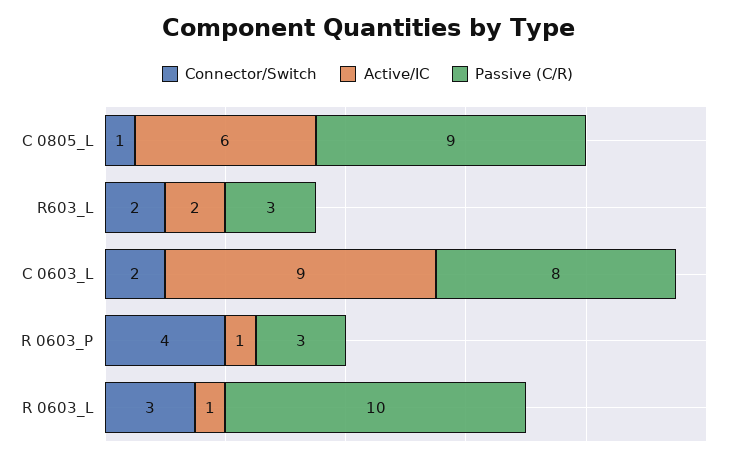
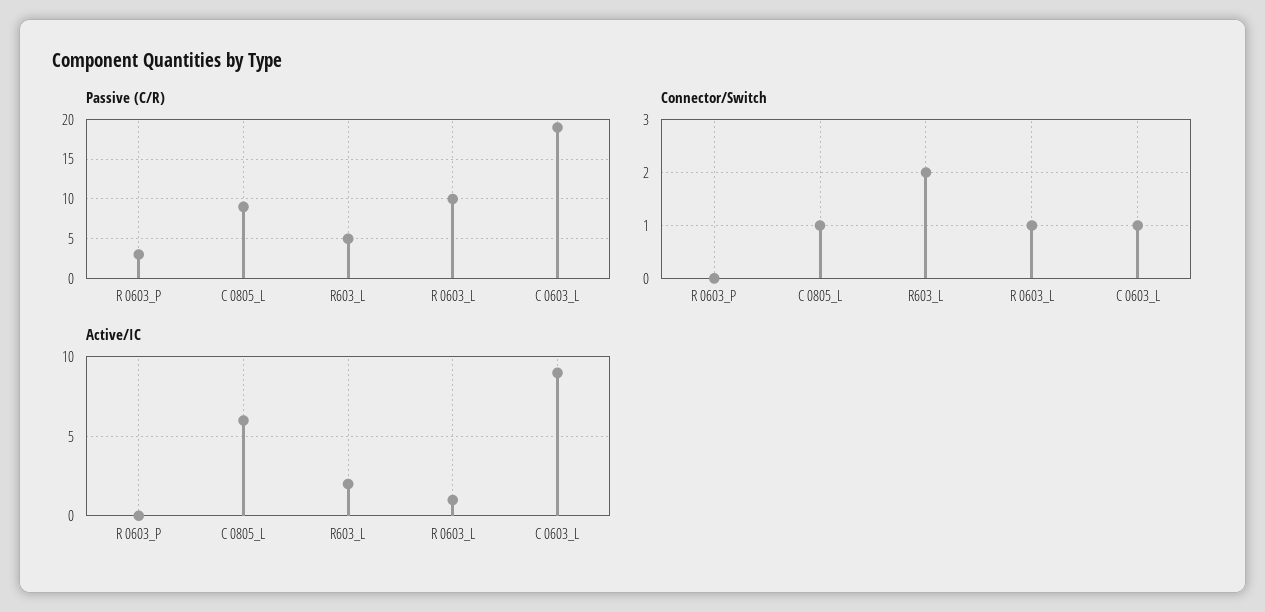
Passive (C/R), R603_L: 3 -> 5
Connector/Switch, C 0603_L: 2 -> 1
Passive (C/R), C 0603_L: 8 -> 19
Connector/Switch, R 0603_P: 4 -> 0
Active/IC, R 0603_P: 1 -> 0
Connector/Switch, R 0603_L: 3 -> 1

